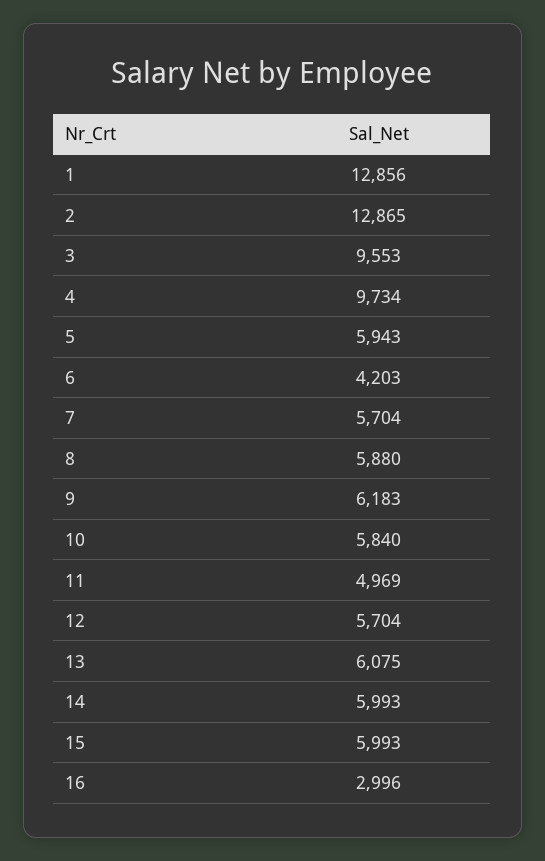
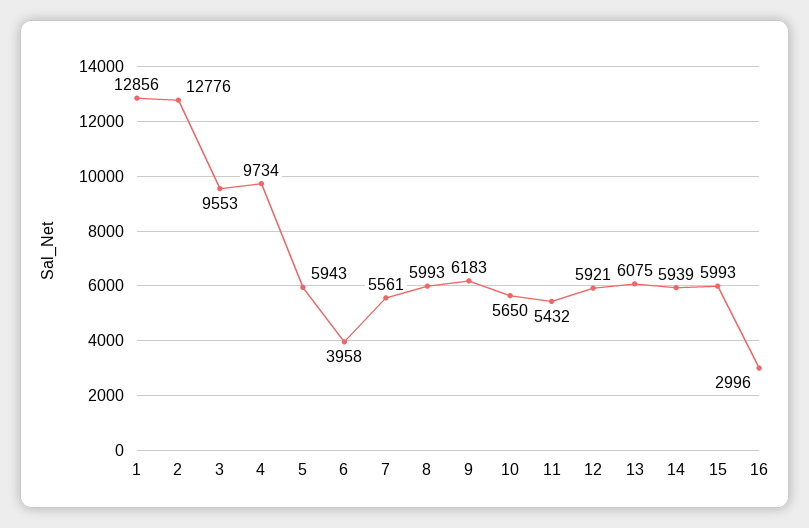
2: 12865 -> 12776
6: 4203 -> 3958
7: 5704 -> 5561
8: 5880 -> 5993
10: 5840 -> 5650
11: 4969 -> 5432
12: 5704 -> 5921
14: 5993 -> 5939

